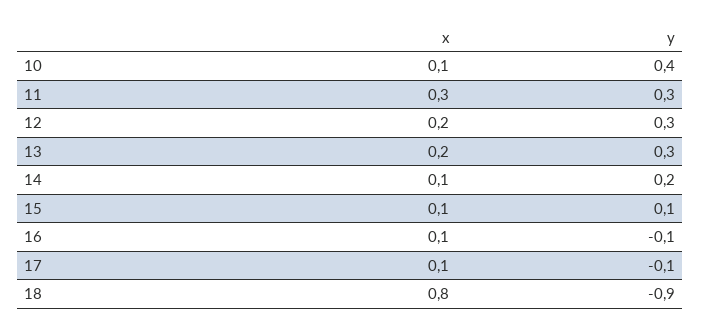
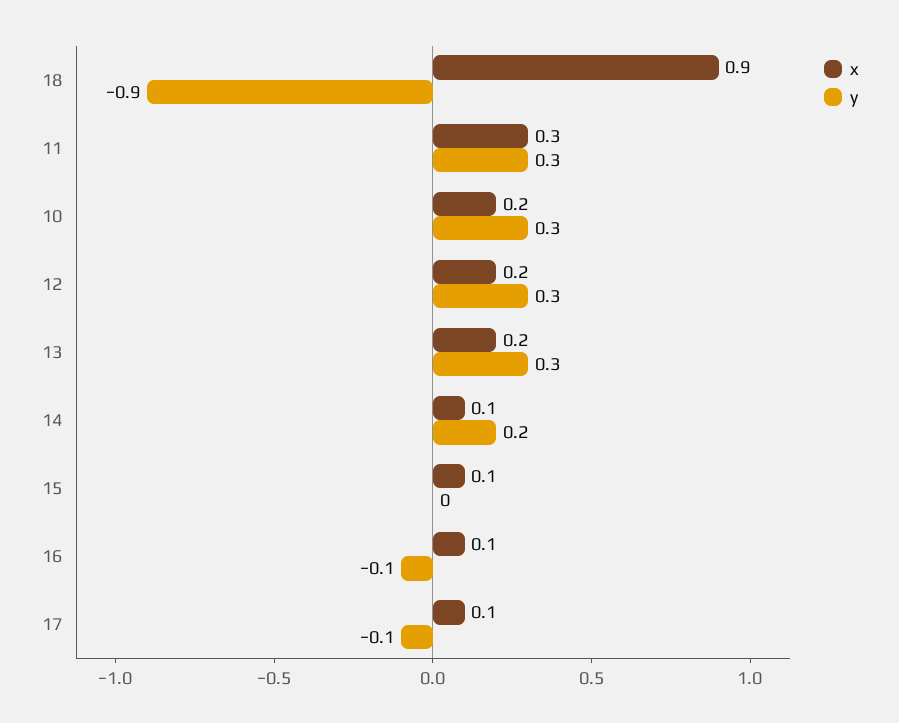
x, 10: 0.1 -> 0.2
y, 10: 0.4 -> 0.3
y, 15: 0.1 -> 0
x, 18: 0.8 -> 0.9

